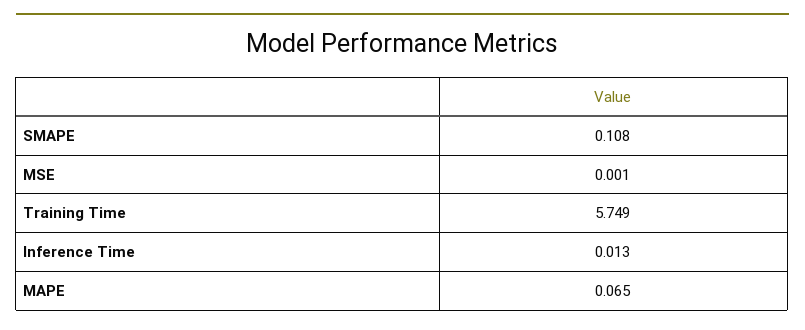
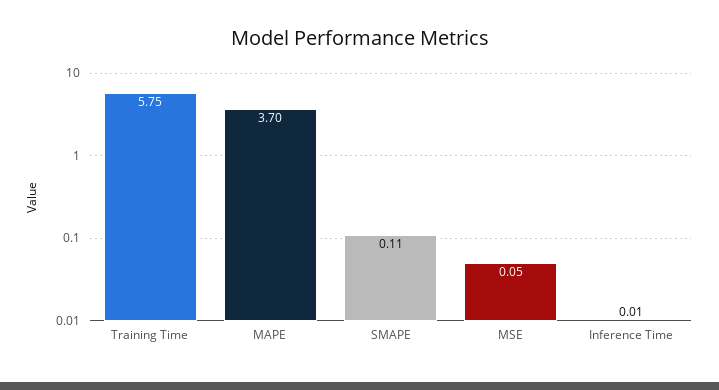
MSE: 0.001 -> 0.05
MAPE: 0.065 -> 3.7

